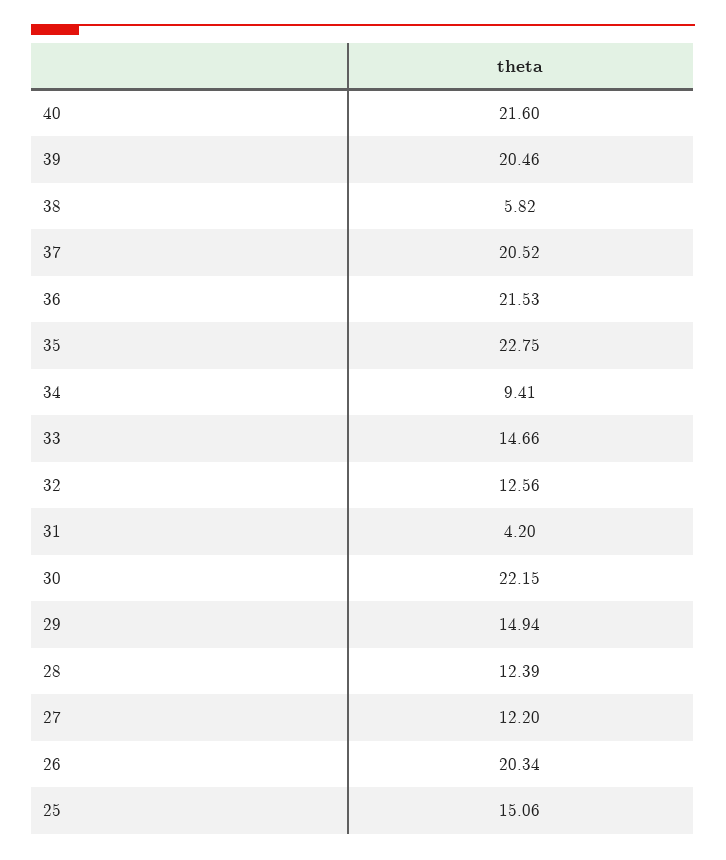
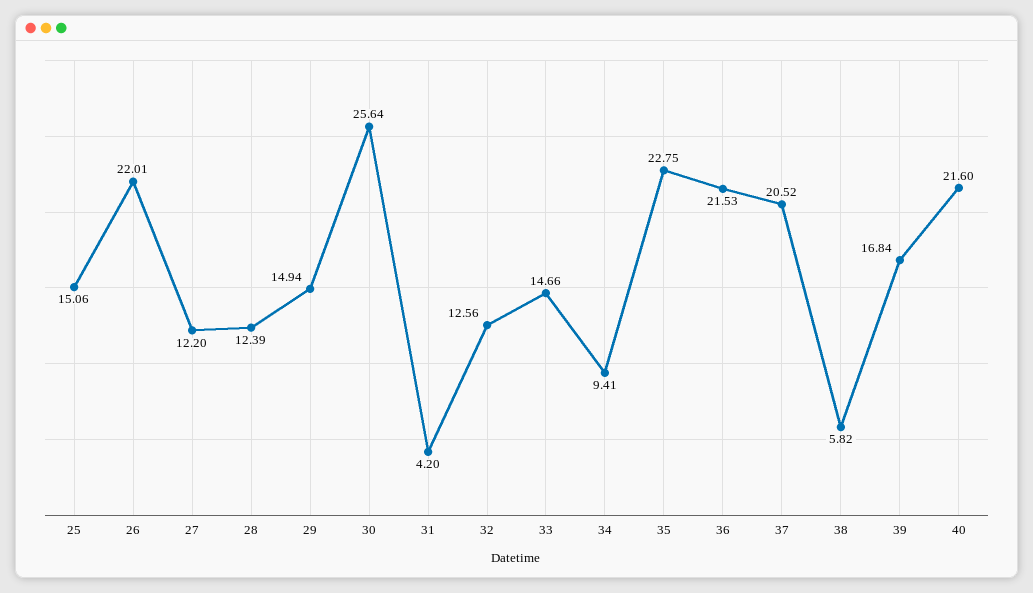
39: 20.46 -> 16.84
30: 22.15 -> 25.64
26: 20.34 -> 22.01

